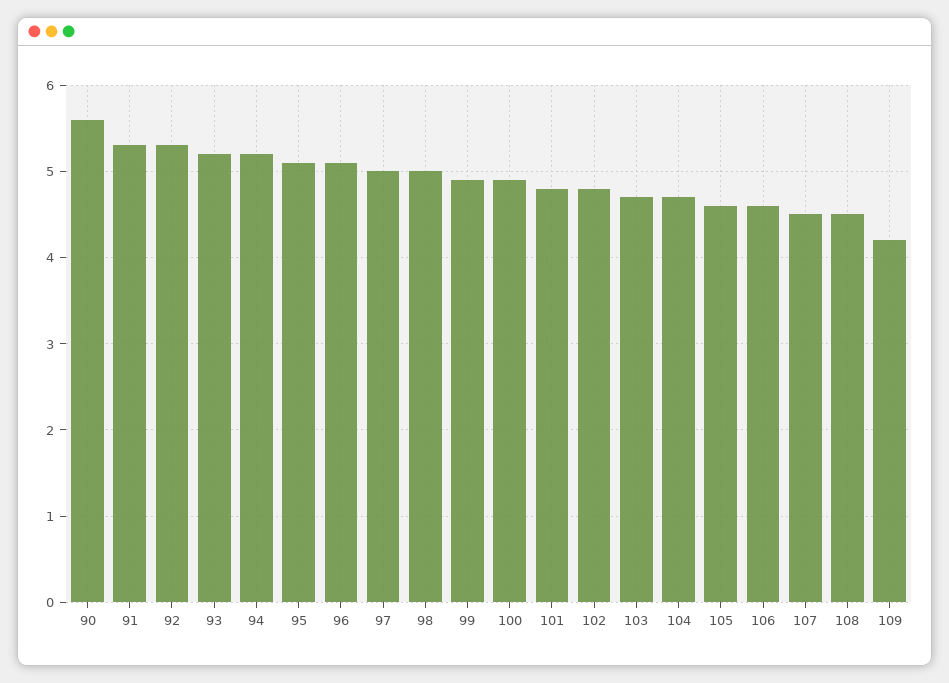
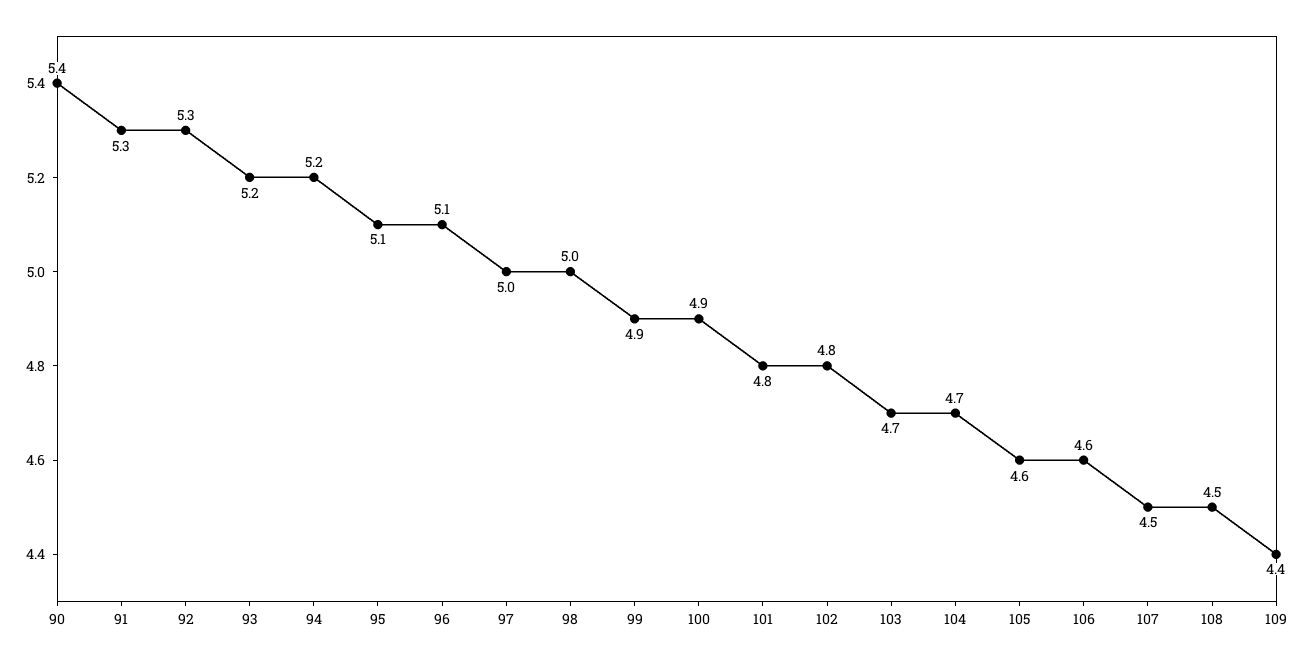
90: 5.6 -> 5.4
109: 4.2 -> 4.4

